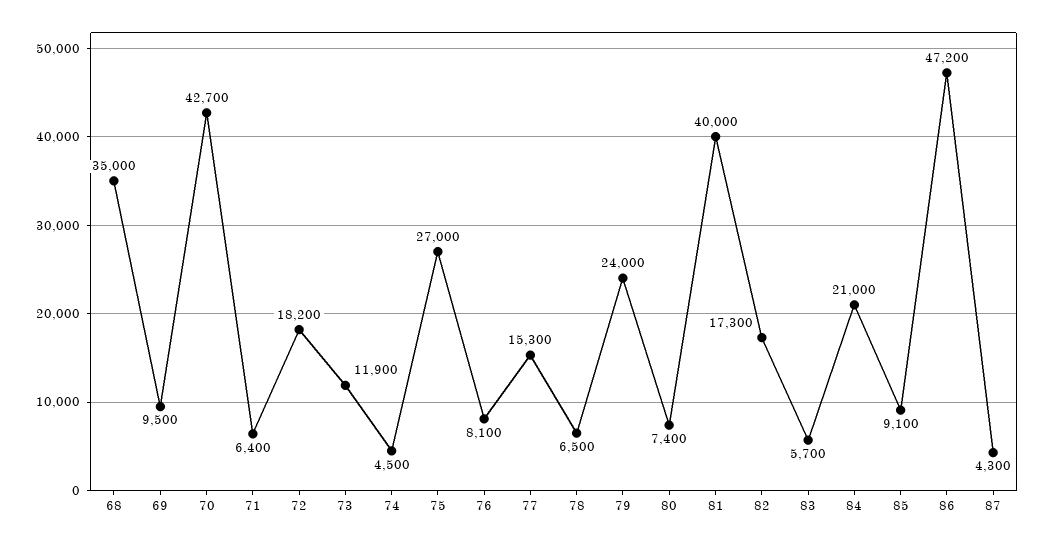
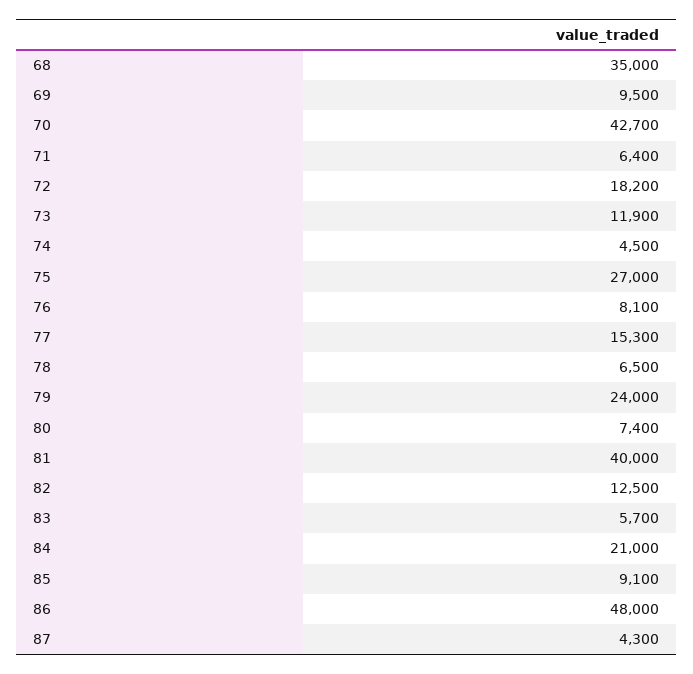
82: 17300 -> 12500
86: 47200 -> 48000

